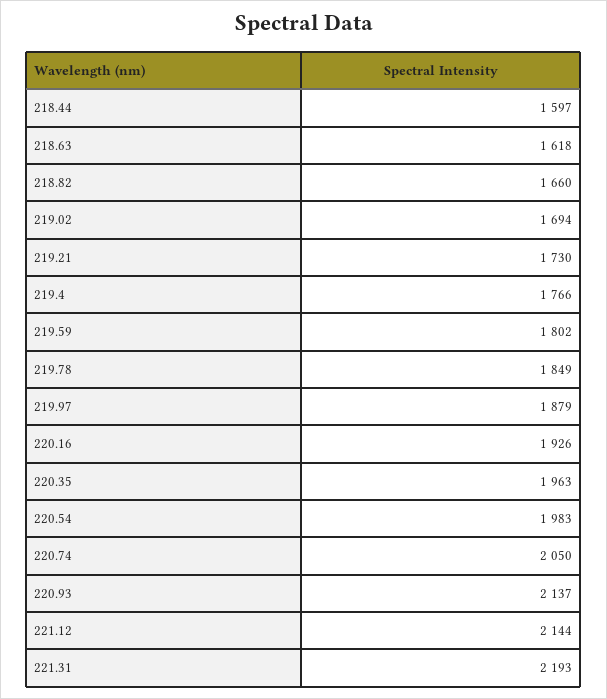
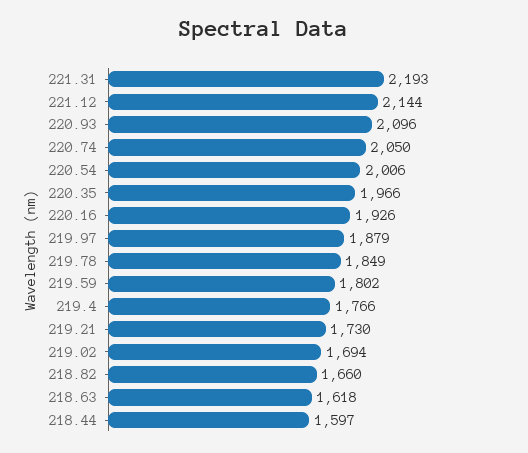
220.35: 1963 -> 1966
220.54: 1983 -> 2006
220.93: 2137 -> 2096

